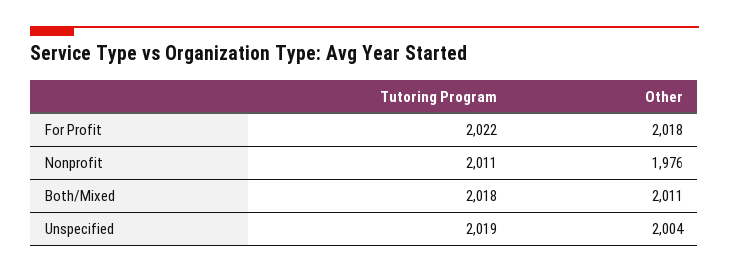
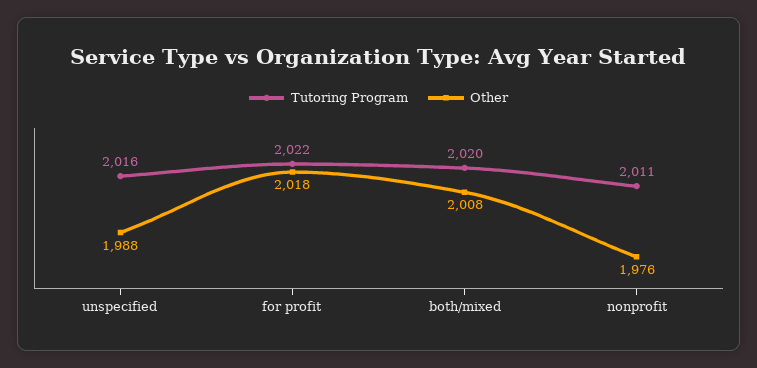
Tutoring Program, Both/Mixed: 2018 -> 2020
Other, Both/Mixed: 2011 -> 2008
Tutoring Program, Unspecified: 2019 -> 2016
Other, Unspecified: 2004 -> 1988

